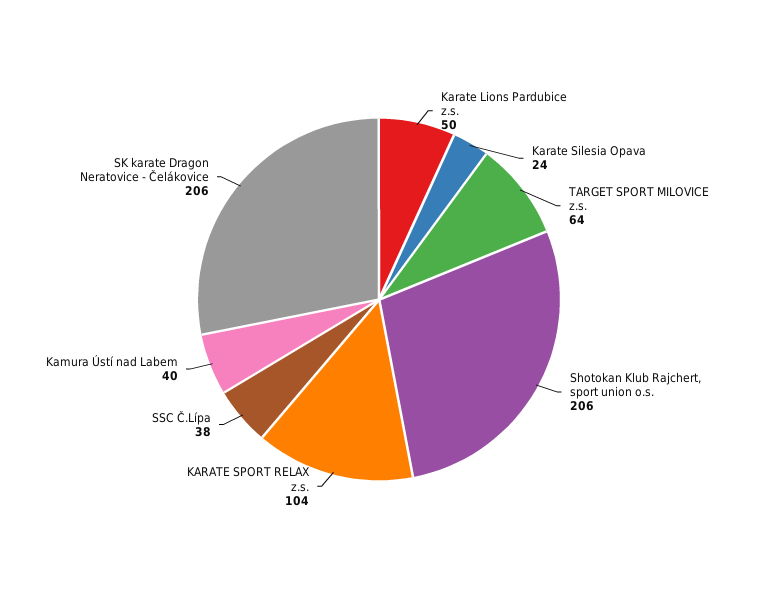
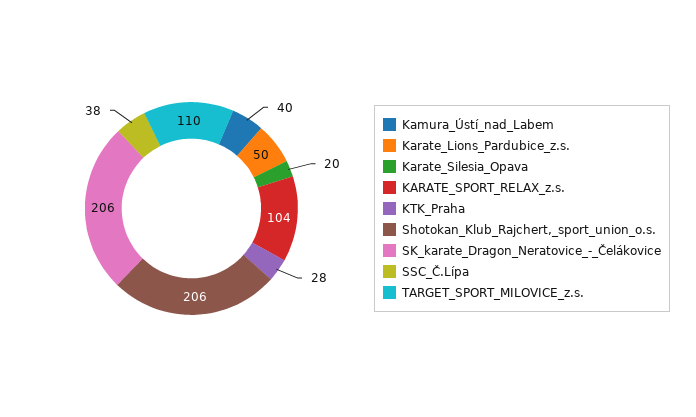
Karate Silesia Opava: 24 -> 20
TARGET SPORT MILOVICE z.s.: 64 -> 110
KTK_Praha: none -> 28

